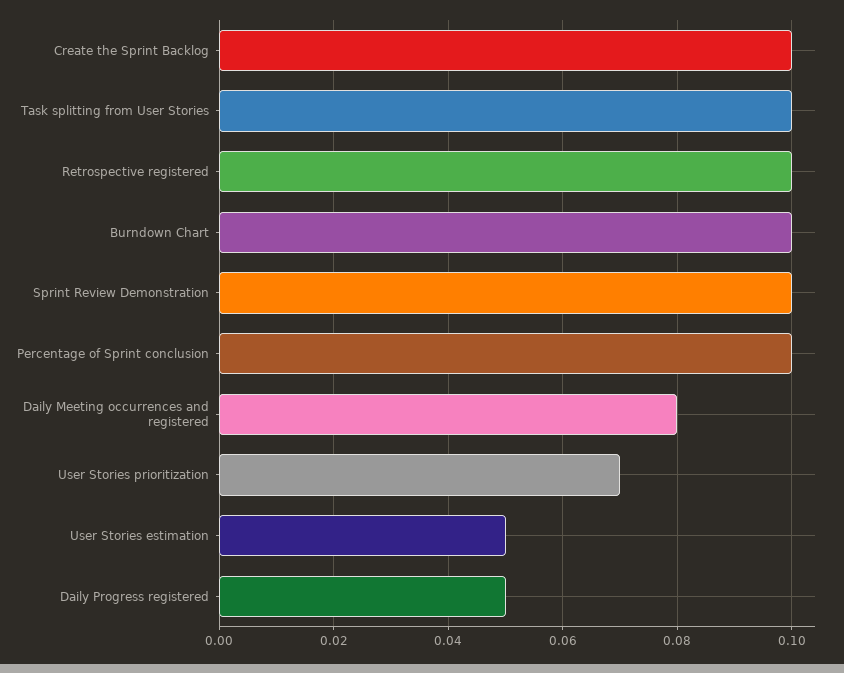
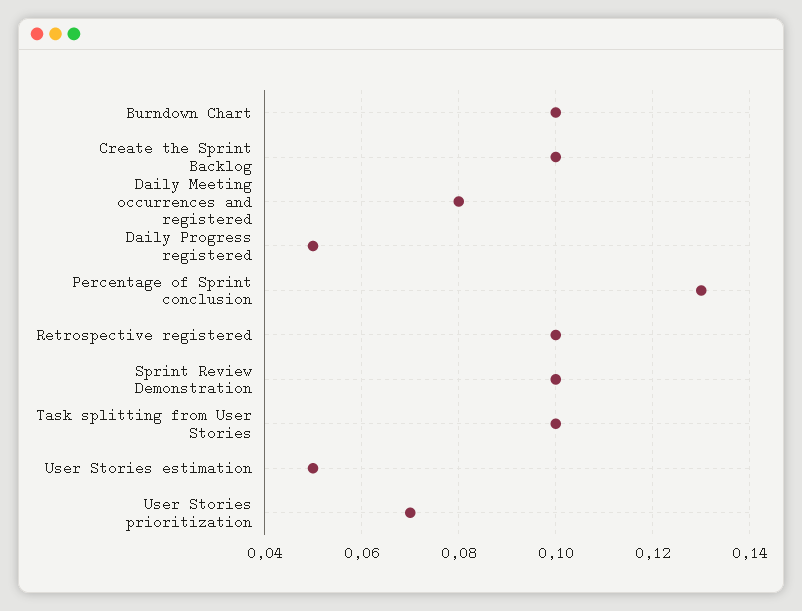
Percentage of Sprint conclusion: 0.1 -> 0.13

